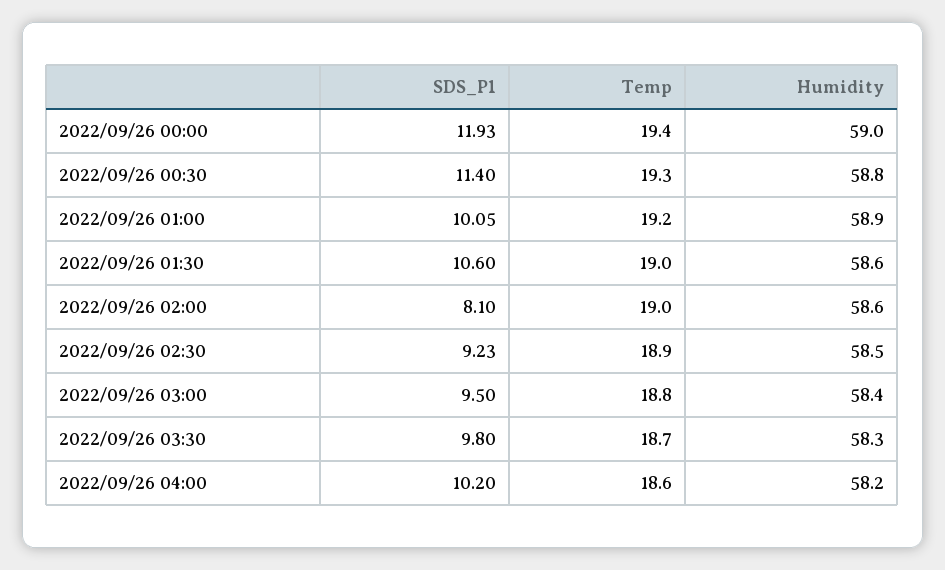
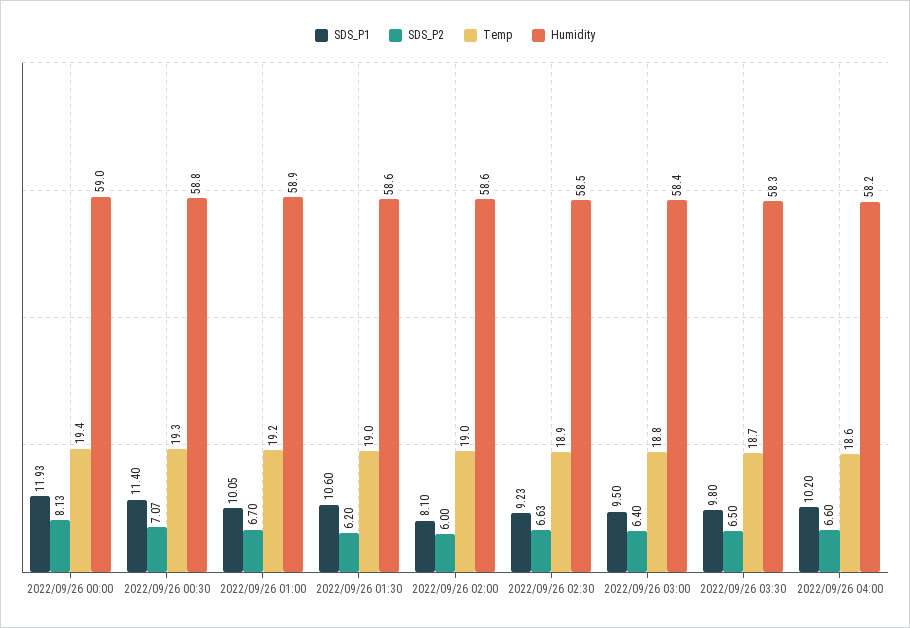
SDS_P2, 2022/09/26 00:00: none -> 8.13
SDS_P2, 2022/09/26 00:30: none -> 7.07
SDS_P2, 2022/09/26 01:00: none -> 6.7
SDS_P2, 2022/09/26 01:30: none -> 6.2
SDS_P2, 2022/09/26 02:00: none -> 6
SDS_P2, 2022/09/26 02:30: none -> 6.63
SDS_P2, 2022/09/26 03:00: none -> 6.4
SDS_P2, 2022/09/26 03:30: none -> 6.5
SDS_P2, 2022/09/26 04:00: none -> 6.6

